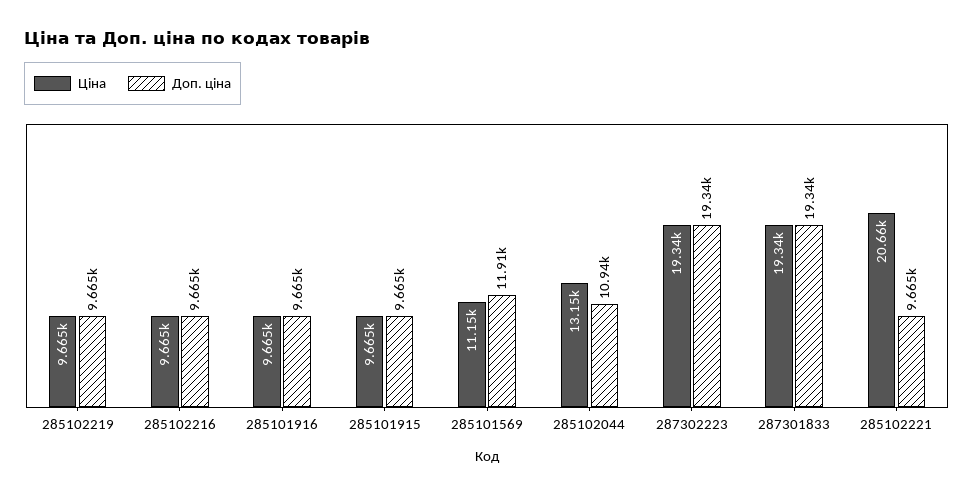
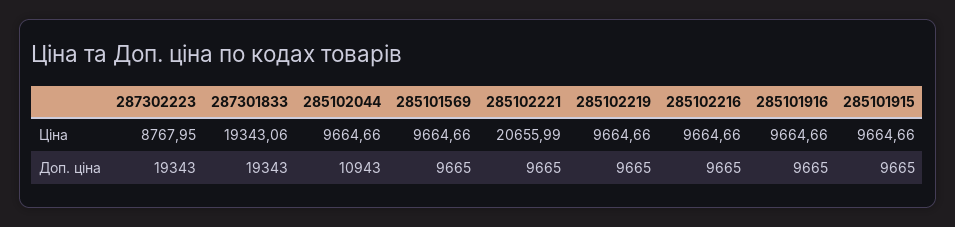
Ціна, 285101569: 11150 -> 9664.66
Доп. ціна, 285101569: 11910 -> 9665
Ціна, 285102044: 13150 -> 9664.66
Ціна, 287302223: 19340 -> 8767.95

